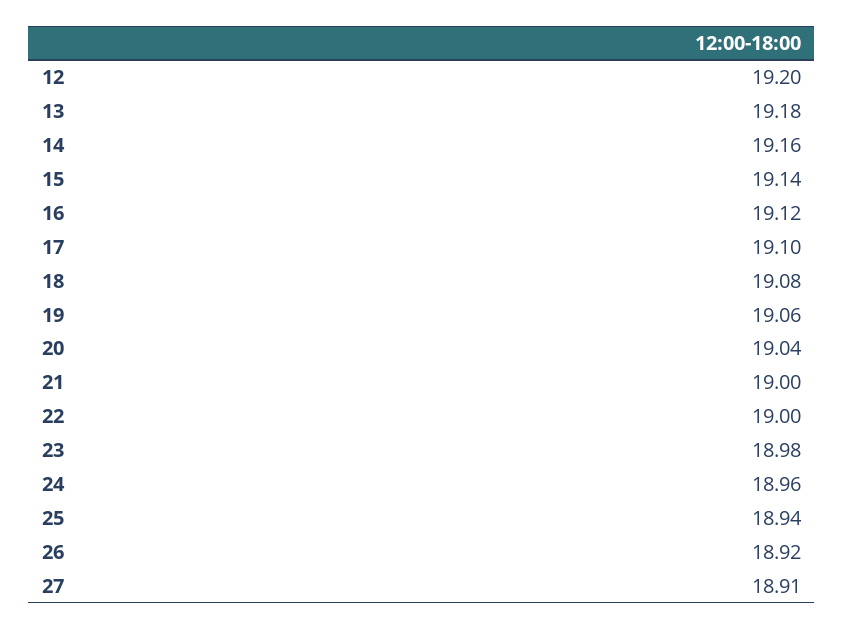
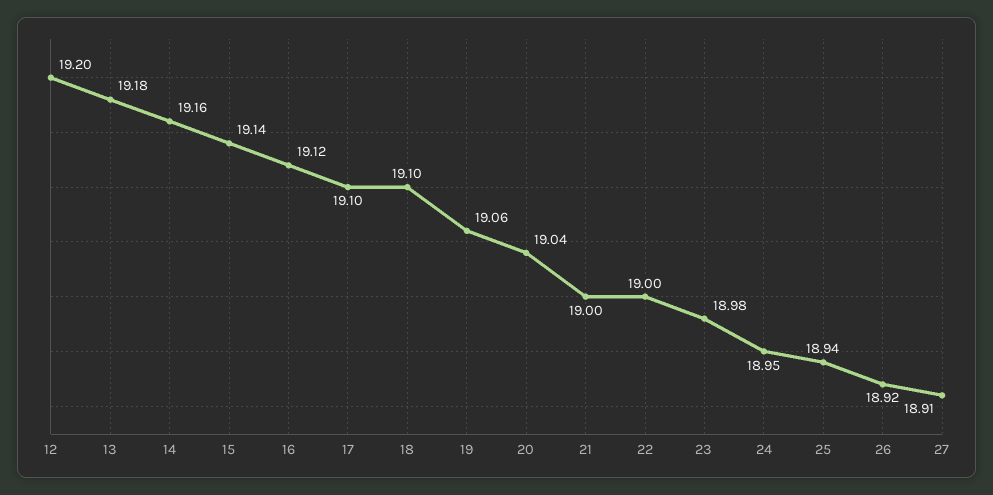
18: 19.08 -> 19.1
24: 18.96 -> 18.95

